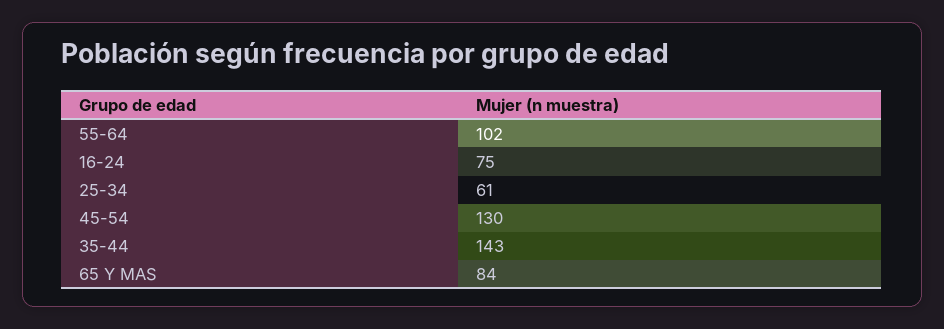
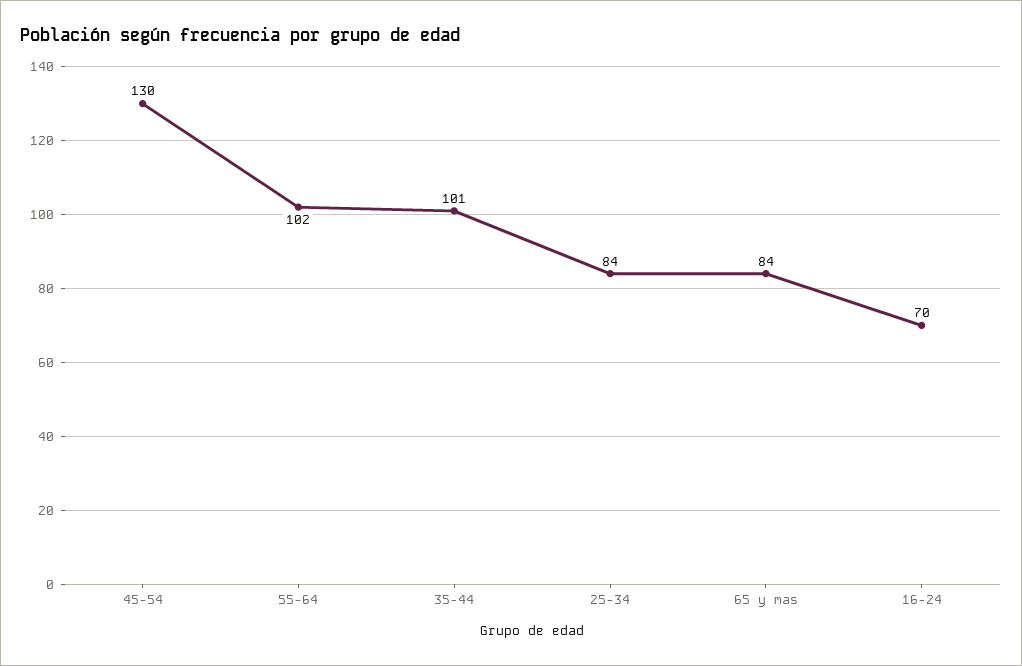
16-24: 75 -> 70
25-34: 61 -> 84
35-44: 143 -> 101

